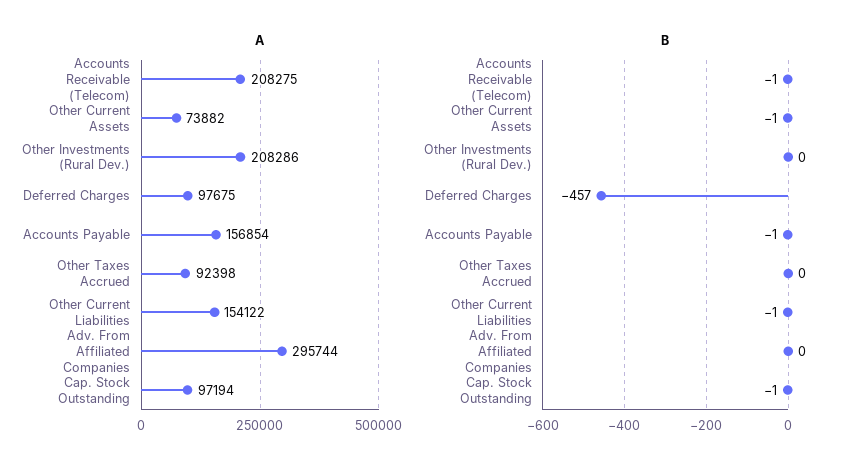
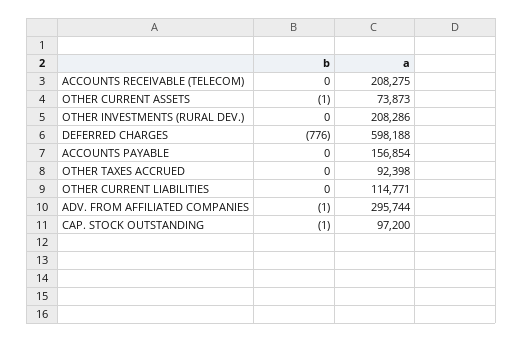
A, Other Current Assets: 73882 -> 73873
A, Deferred Charges: 97675 -> 598188
A, Other Current Liabilities: 154122 -> 114771
A, Cap. Stock Outstanding: 97194 -> 97200
B, Accounts Receivable (Telecom): -1 -> 0
B, Deferred Charges: -457 -> -776
B, Accounts Payable: -1 -> 0
B, Other Current Liabilities: -1 -> 0
B, Adv. From Affiliated Companies: 0 -> -1

